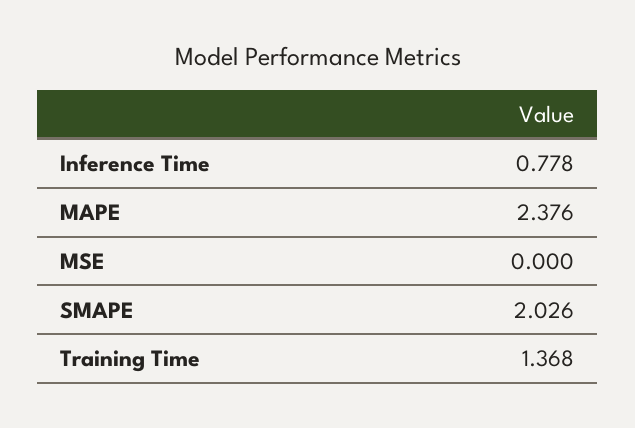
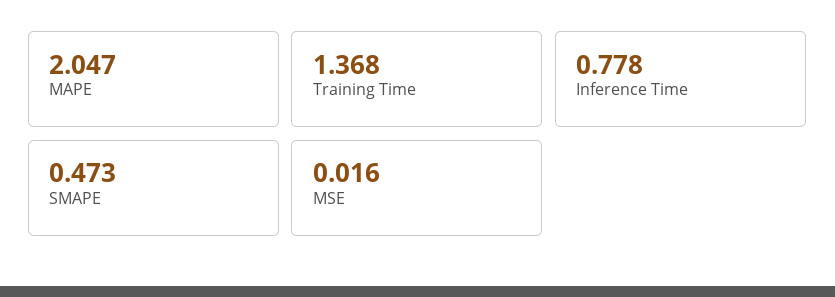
MAPE: 2.376 -> 2.047
MSE: 0 -> 0.016
SMAPE: 2.026 -> 0.473

